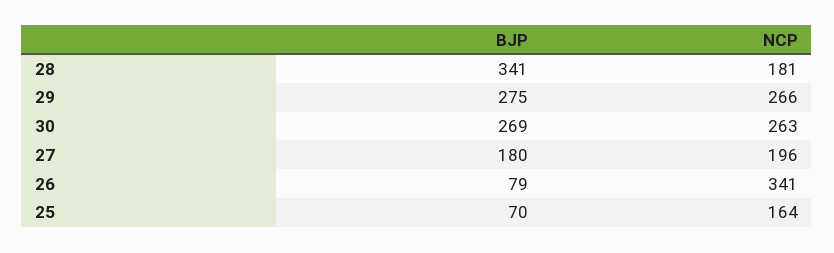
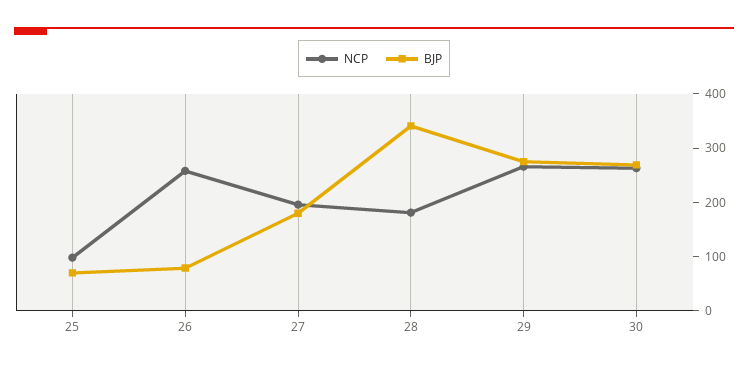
NCP, 26: 341 -> 260
NCP, 25: 164 -> 100

